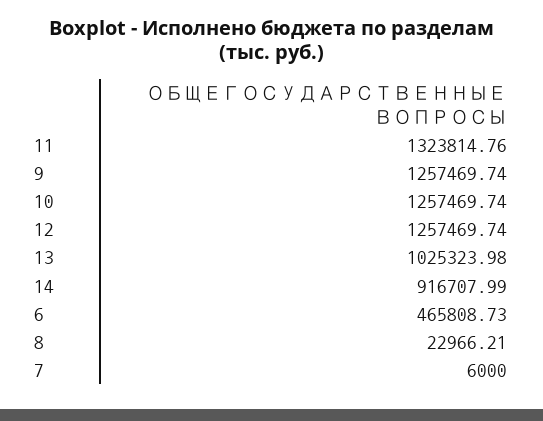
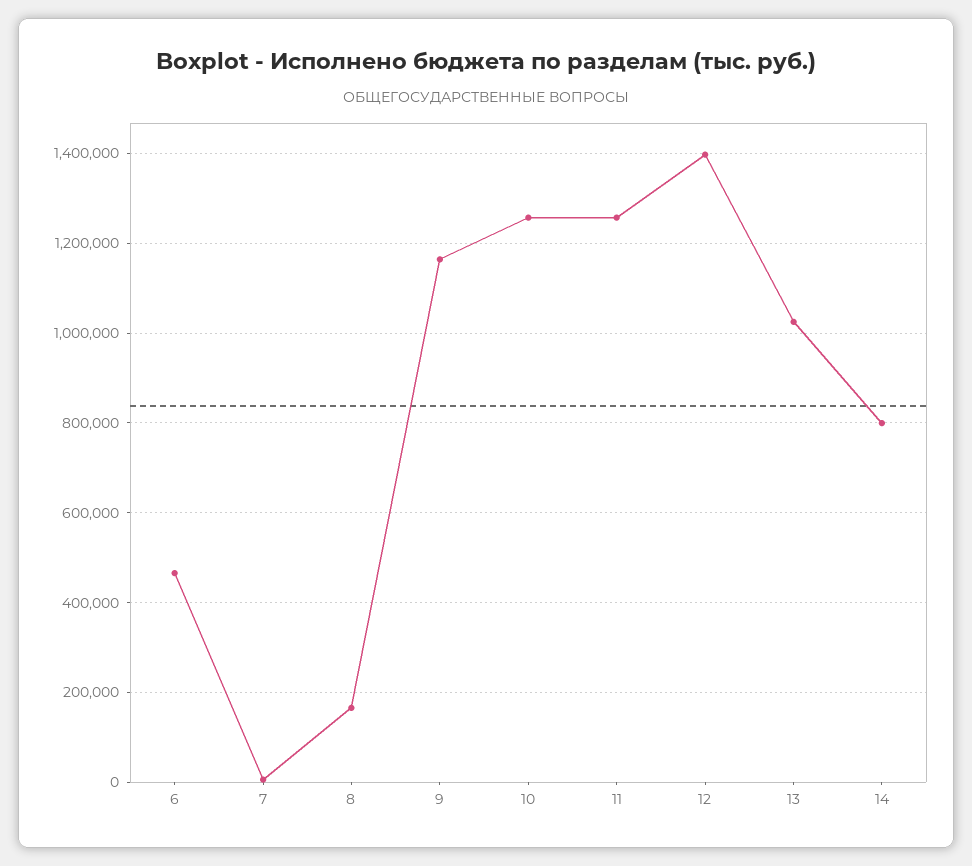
11: 1323814.76 -> 1260000
9: 1257469.74 -> 1160000
12: 1257469.74 -> 1400000
14: 916707.99 -> 800000
8: 22966.21 -> 160000

